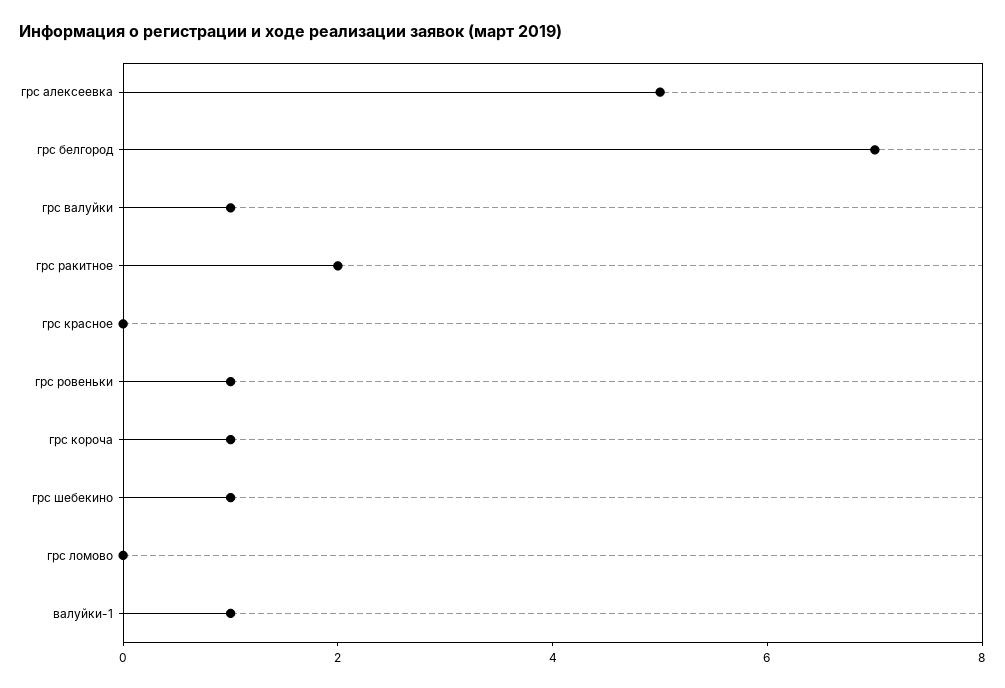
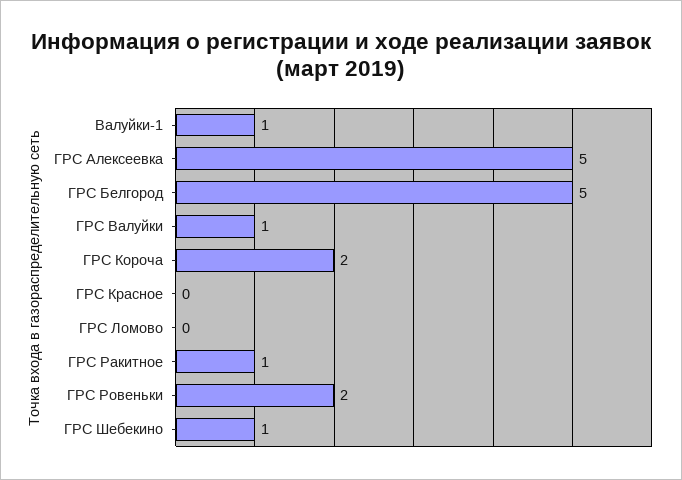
грс белгород: 7 -> 5
грс ракитное: 2 -> 1
грс ровеньки: 1 -> 2
грс короча: 1 -> 2

